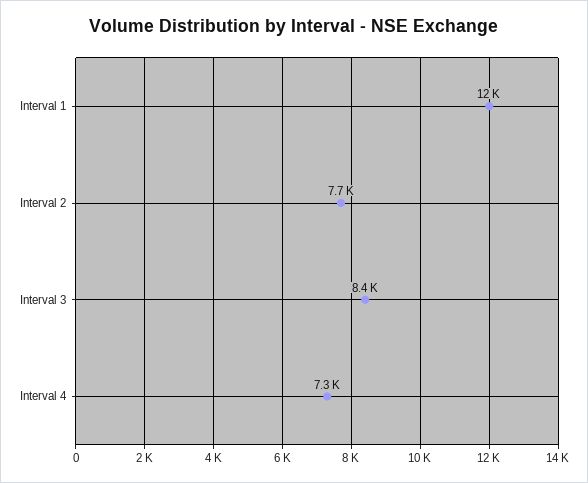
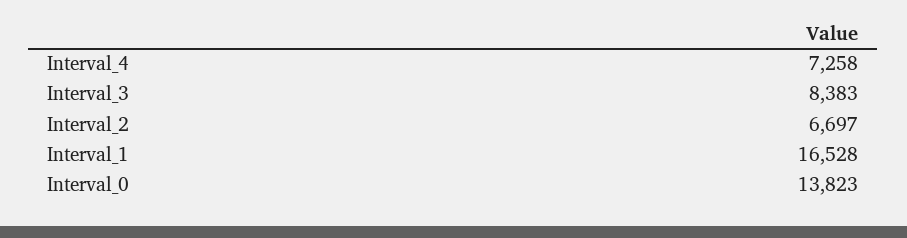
Interval 1: 12000 -> 16528
Interval 2: 7700 -> 6697
Interval_0: none -> 13823

